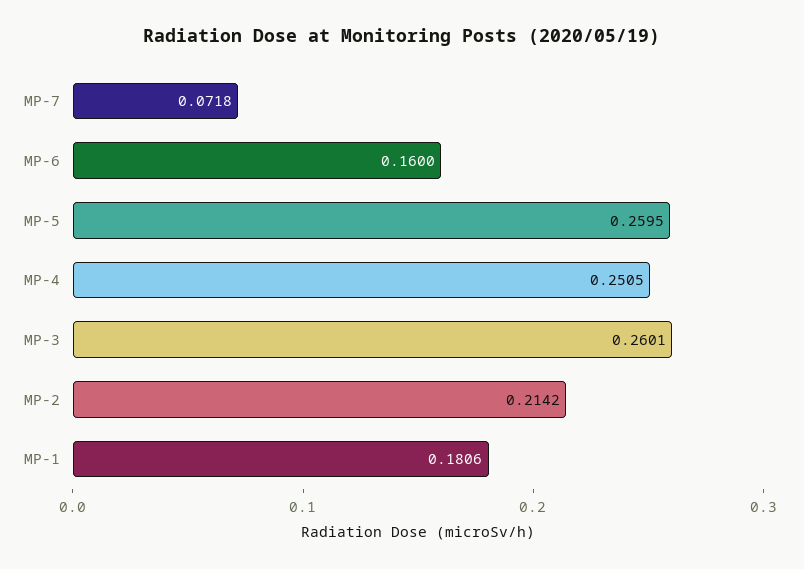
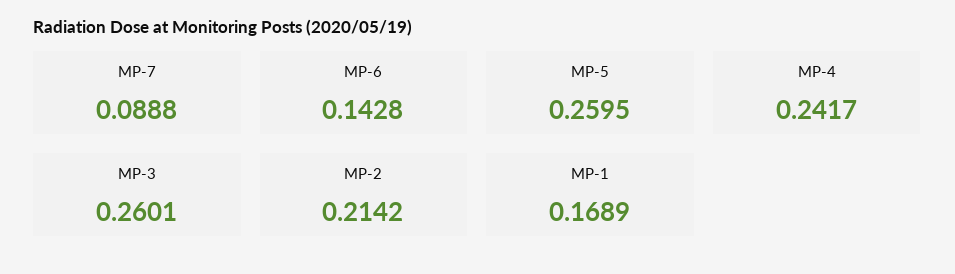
MP-7: 0.0718 -> 0.0888
MP-6: 0.16 -> 0.1428
MP-4: 0.2505 -> 0.2417
MP-1: 0.1806 -> 0.1689

